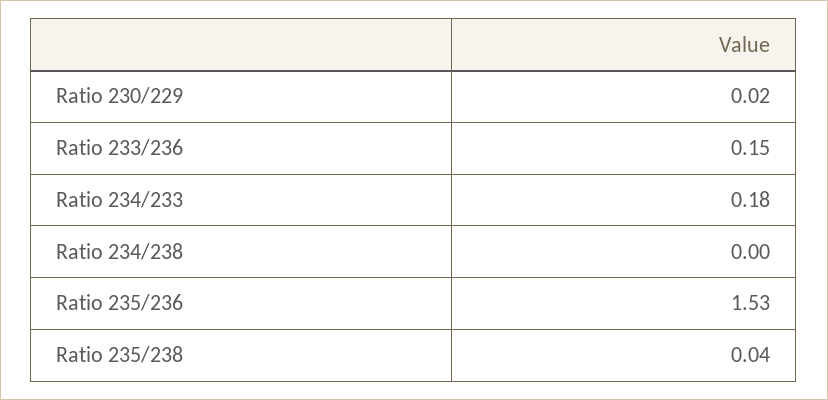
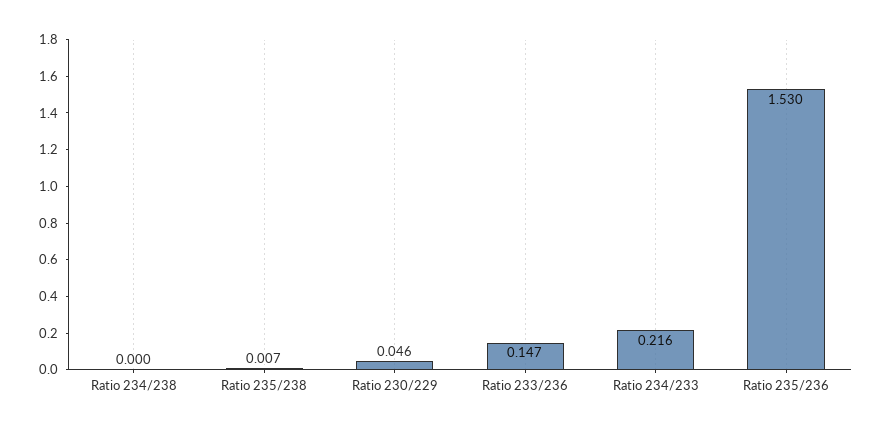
Ratio 230/229: 0.02 -> 0.046
Ratio 234/233: 0.18 -> 0.216
Ratio 235/238: 0.04 -> 0.007

